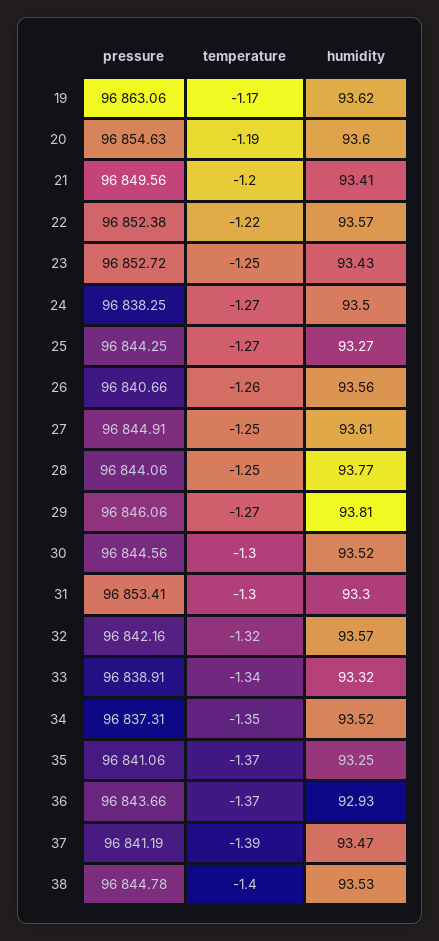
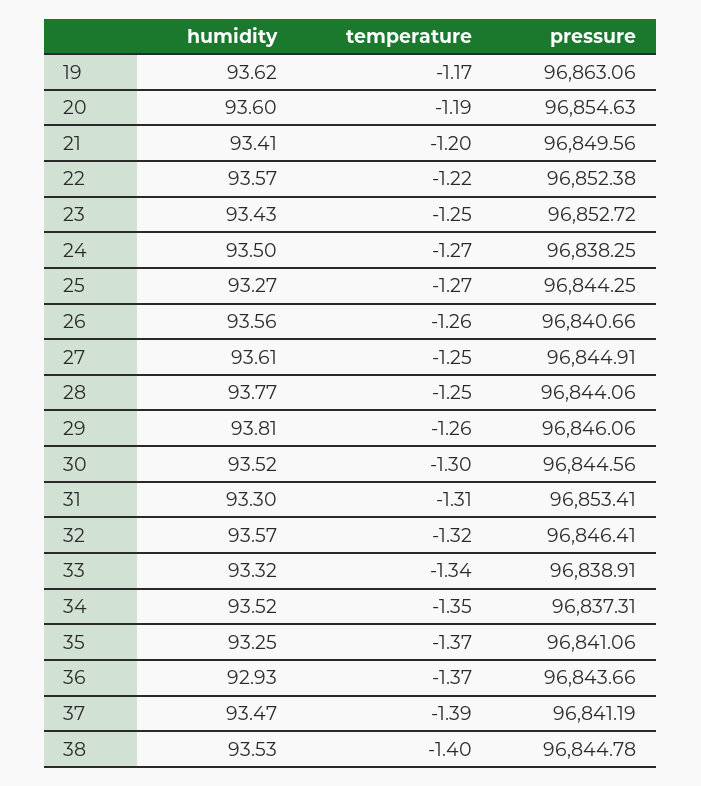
temperature, 29: -1.27 -> -1.26
temperature, 31: -1.3 -> -1.31
pressure, 32: 96842.16 -> 96846.41

